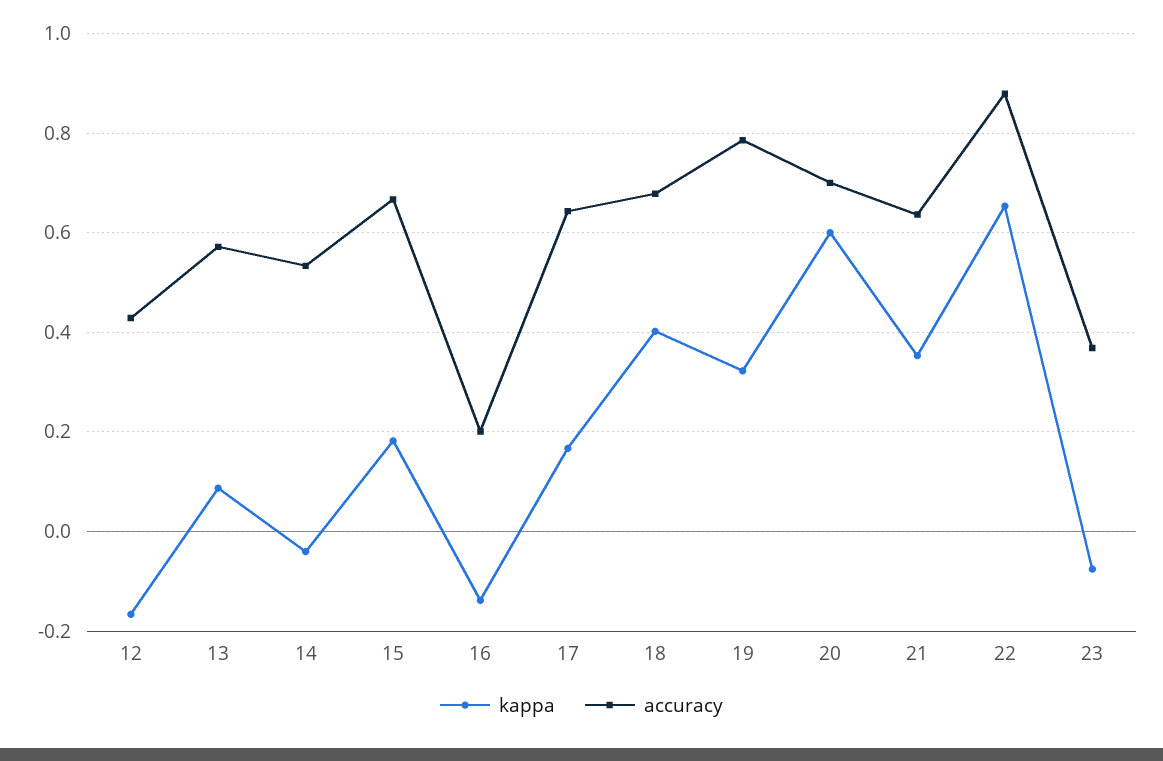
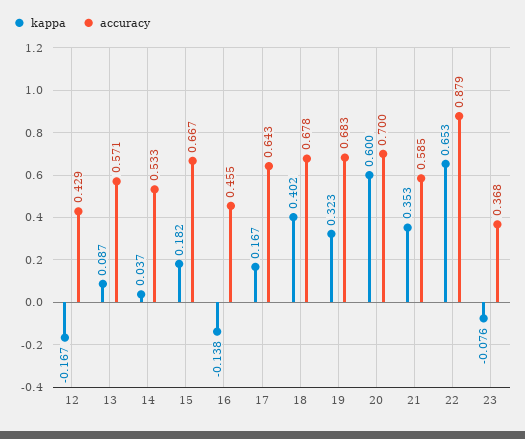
kappa, 14: -0.04 -> 0.037
accuracy, 16: 0.2 -> 0.455
accuracy, 19: 0.78 -> 0.683
accuracy, 21: 0.64 -> 0.585

